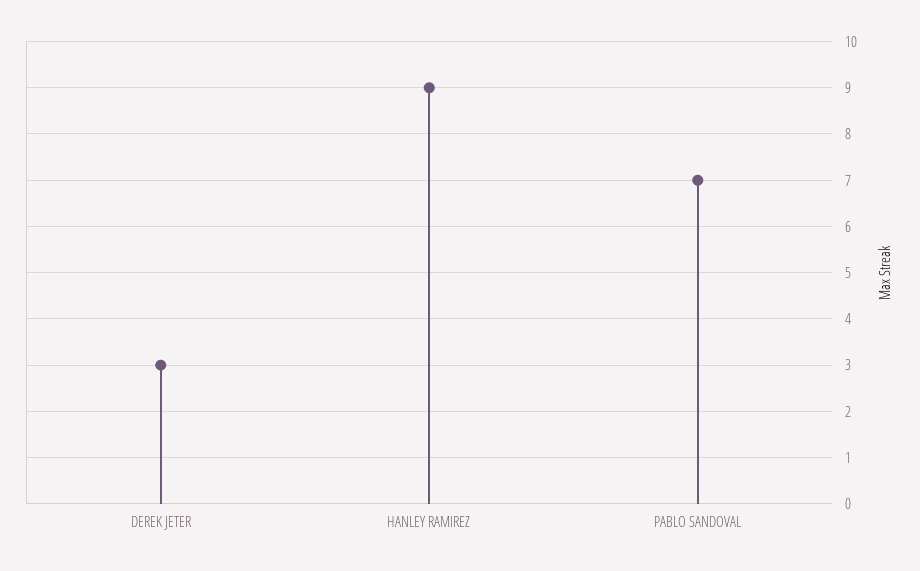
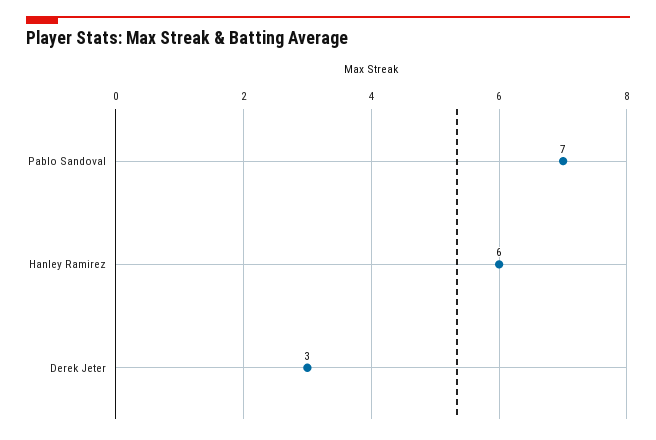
HANLEY RAMIREZ: 9 -> 6

